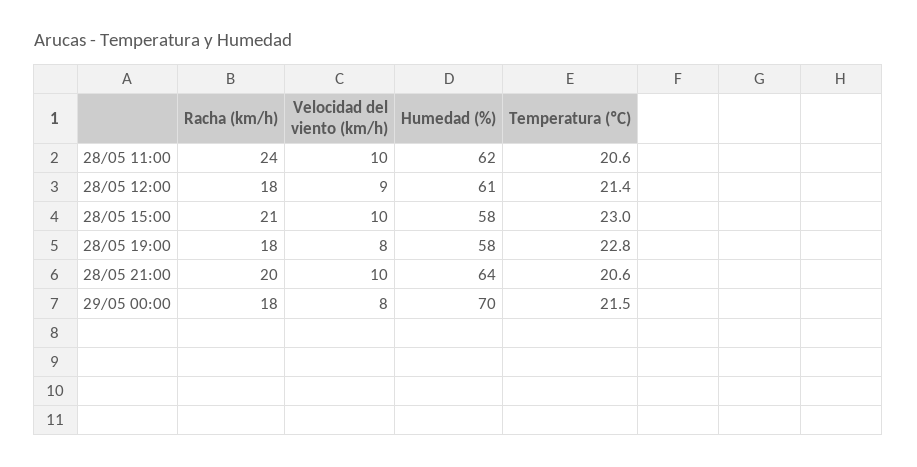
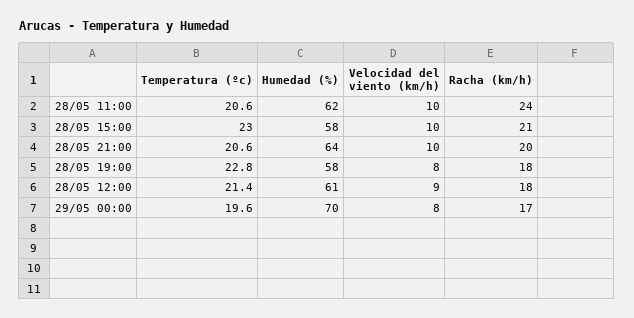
Racha (km/h), 29/05 00:00: 18 -> 17
Temperatura (ºC), 29/05 00:00: 21.5 -> 19.6

